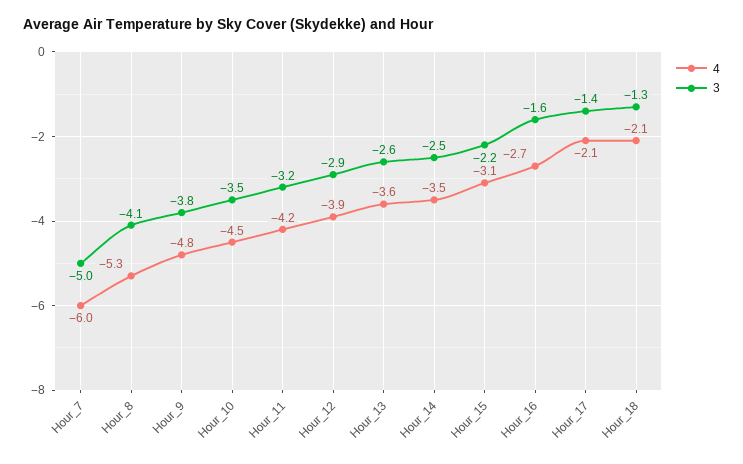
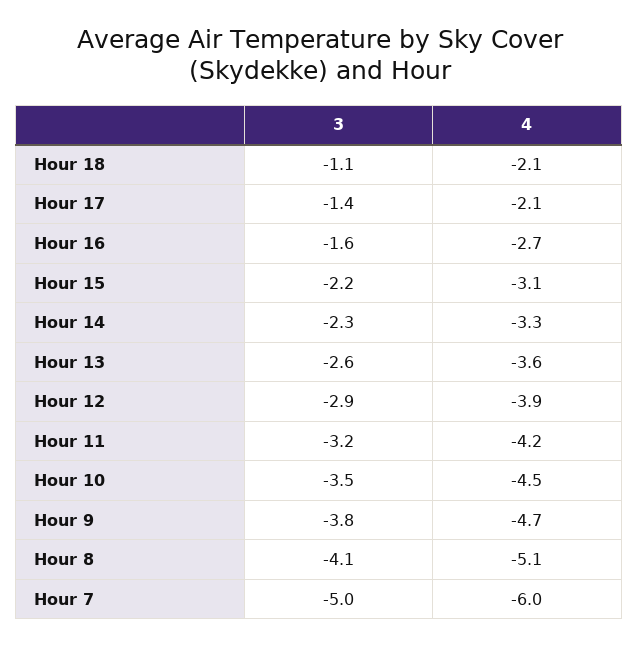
4, Hour_8: -5.3 -> -5.1
4, Hour_9: -4.8 -> -4.7
4, Hour_14: -3.5 -> -3.3
3, Hour_14: -2.5 -> -2.3
3, Hour_18: -1.3 -> -1.1

